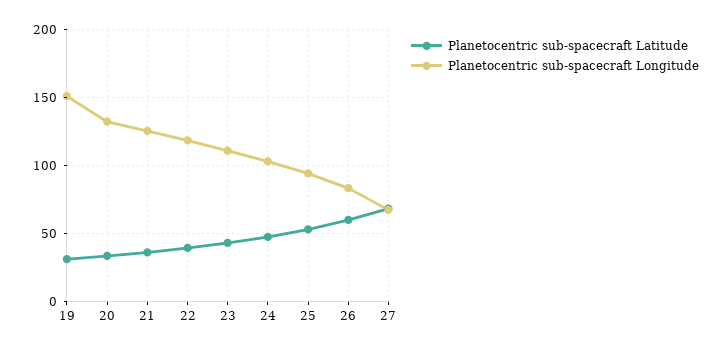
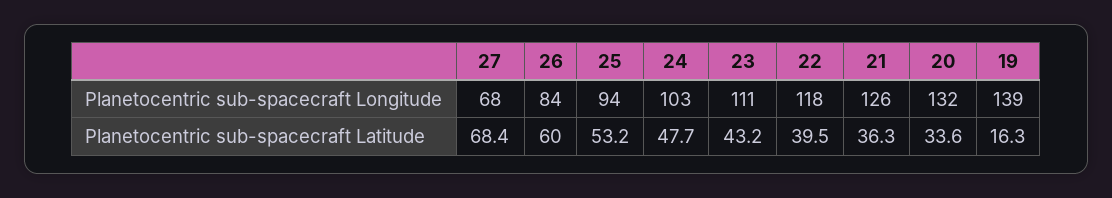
Planetocentric sub-spacecraft Latitude, 19: 30 -> 16.3
Planetocentric sub-spacecraft Longitude, 19: 150 -> 139

